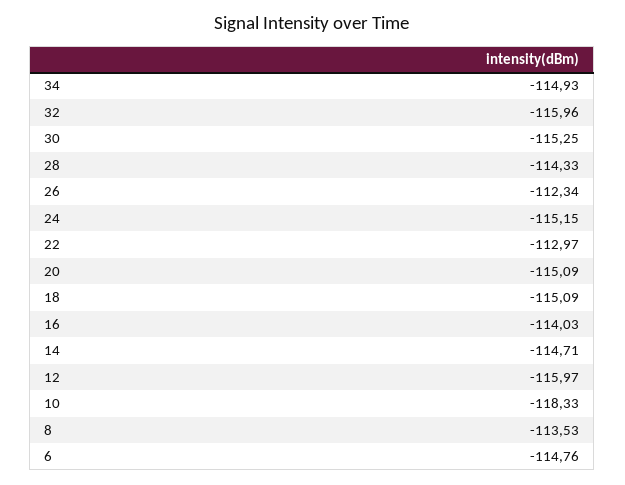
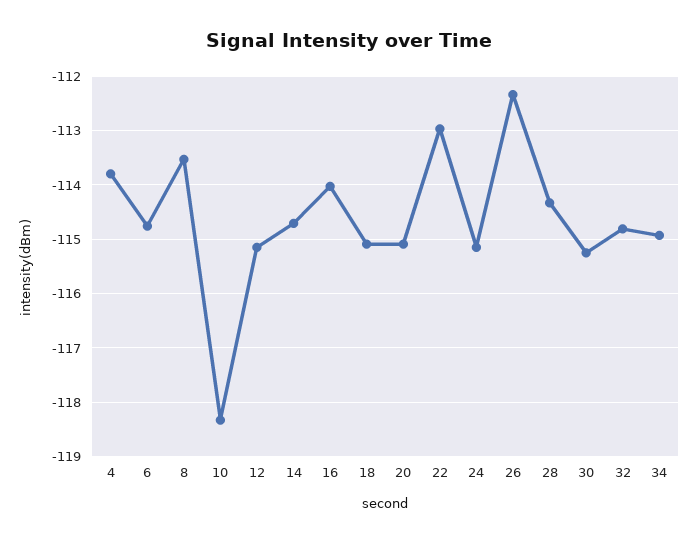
32: -115.96 -> -114.8
12: -115.97 -> -115.2
4: none -> -113.8

